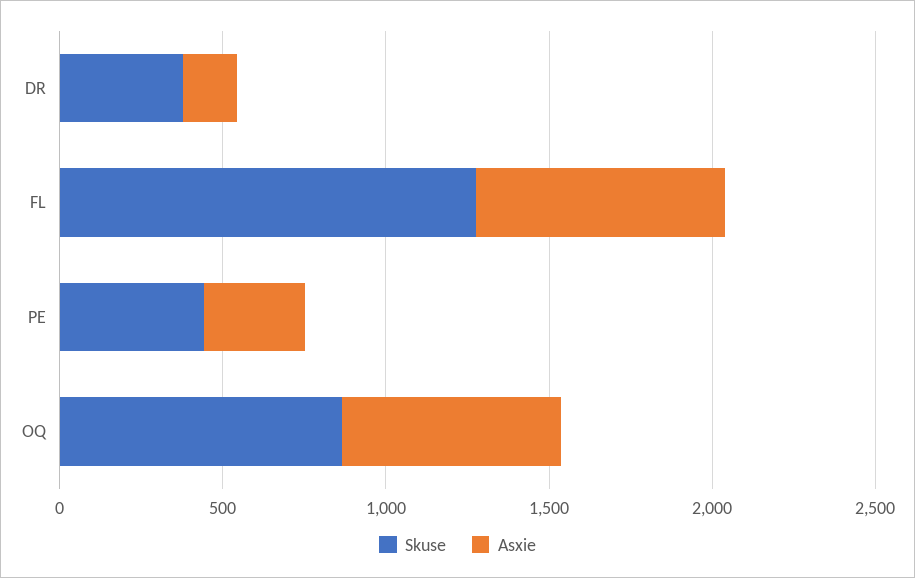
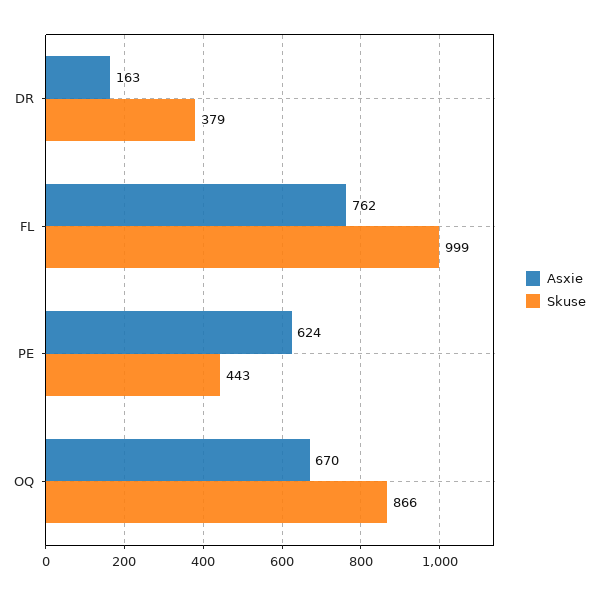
Skuse, FL: 1300 -> 999
Asxie, PE: 300 -> 624

